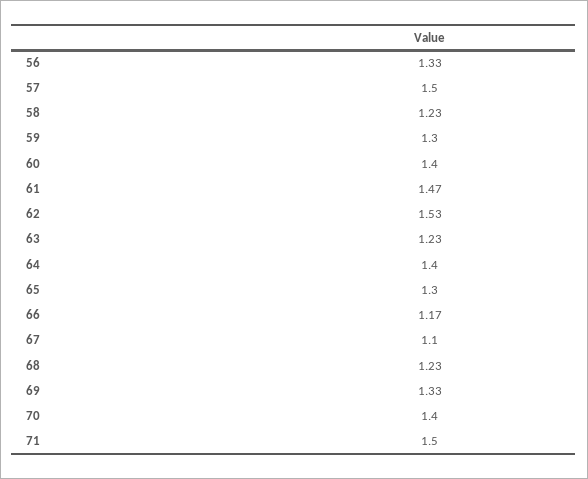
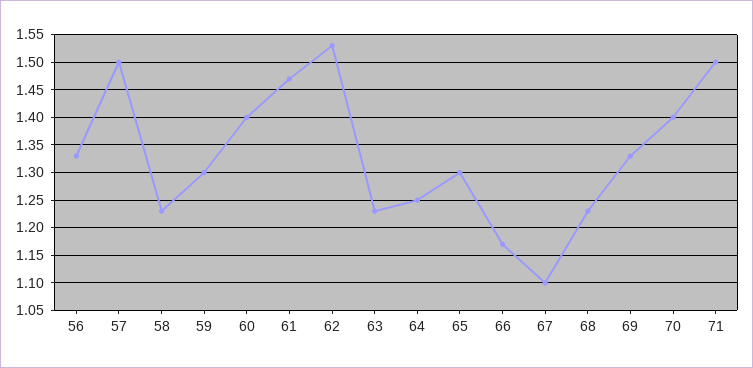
64: 1.4 -> 1.25

